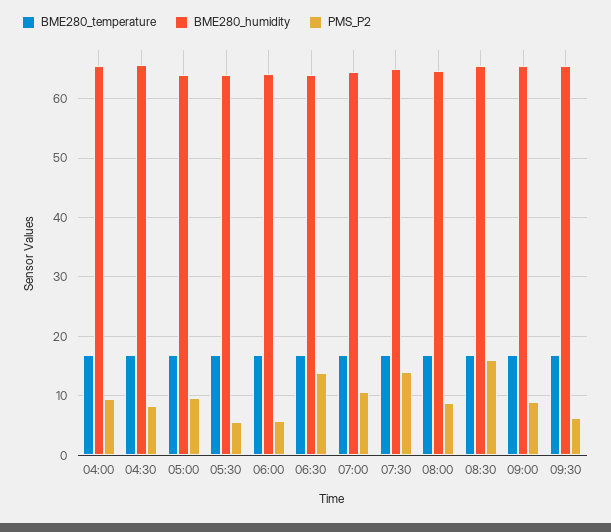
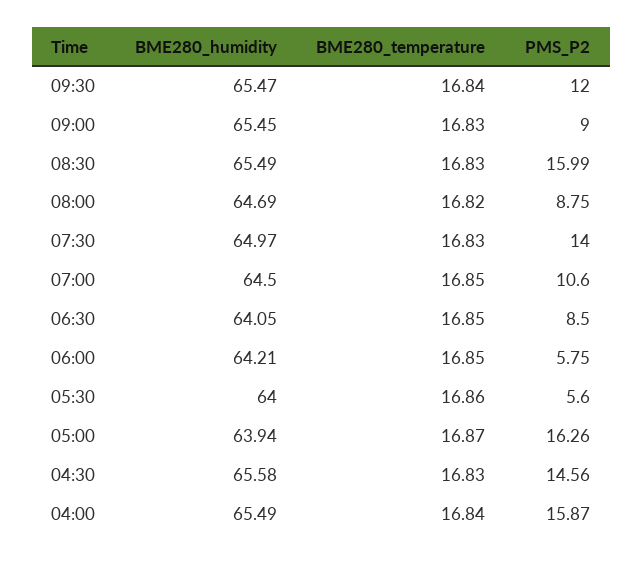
PMS_P2, 04:00: 10 -> 15.87
PMS_P2, 04:30: 8 -> 14.56
PMS_P2, 05:00: 10 -> 16.26
PMS_P2, 06:30: 14 -> 8.5
PMS_P2, 09:30: 6 -> 12

